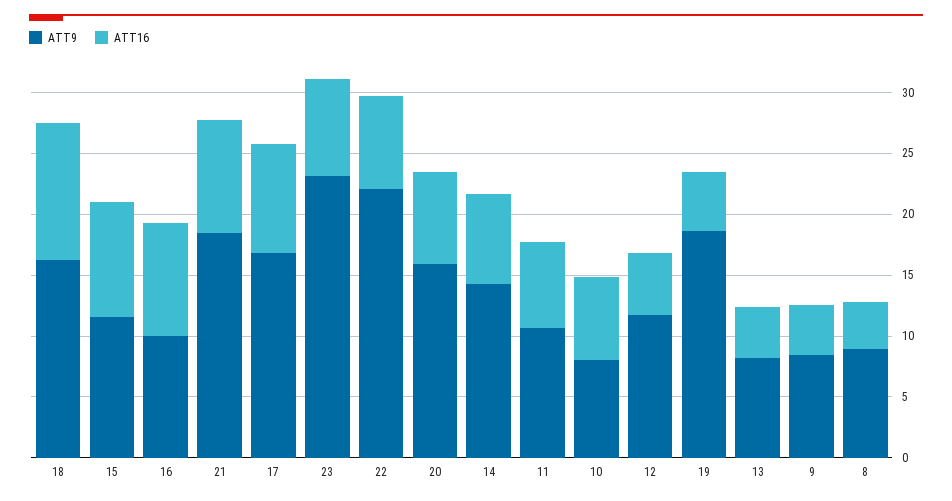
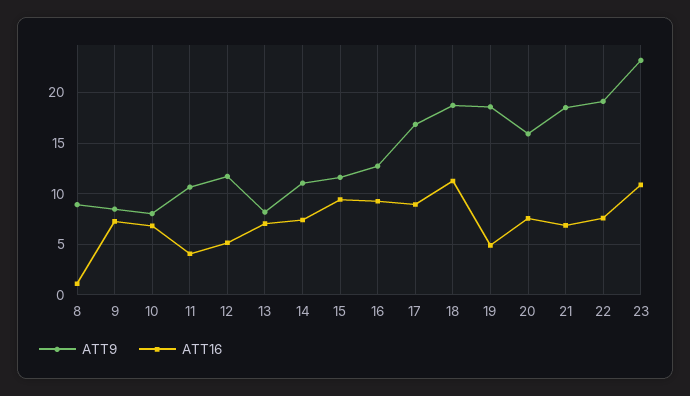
ATT9, 18: 16 -> 19
ATT9, 16: 10 -> 13
ATT16, 21: 9 -> 7
ATT16, 23: 8 -> 11
ATT9, 22: 22 -> 19
ATT9, 14: 14 -> 11
ATT16, 11: 7 -> 4
ATT16, 13: 4 -> 7
ATT16, 9: 4 -> 7
ATT16, 8: 4 -> 1

